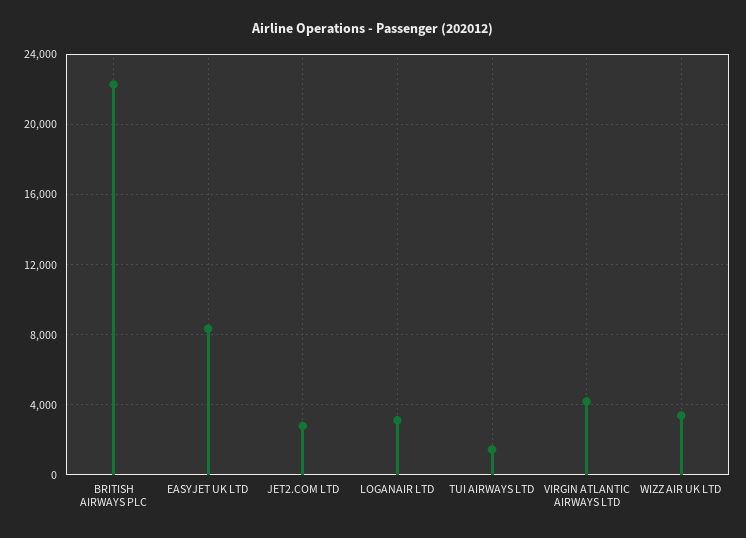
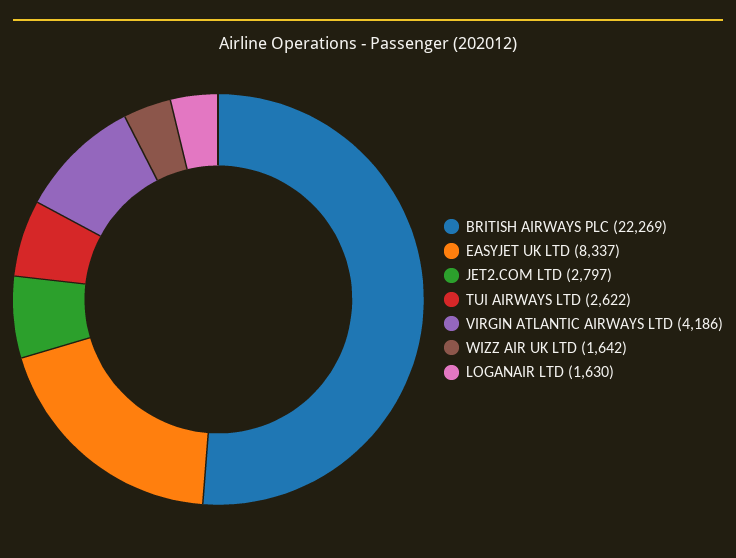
LOGANAIR LTD: 3000 -> 1630
TUI AIRWAYS LTD: 1500 -> 2622
WIZZ AIR UK LTD: 3500 -> 1642

